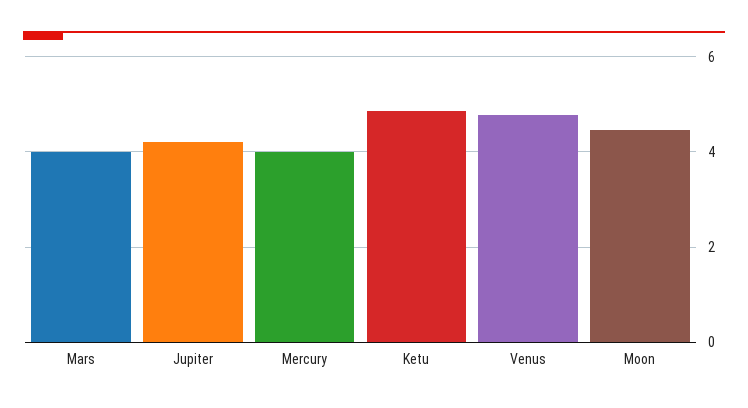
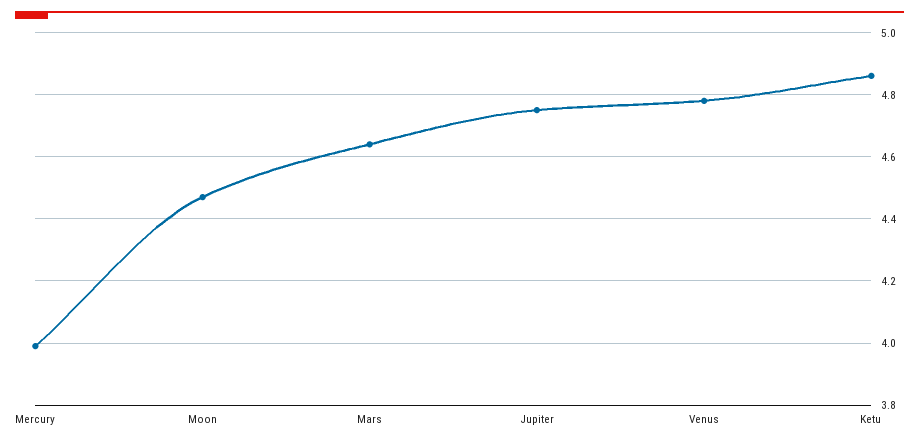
Mars: 4 -> 4.65
Jupiter: 4.2 -> 4.75

